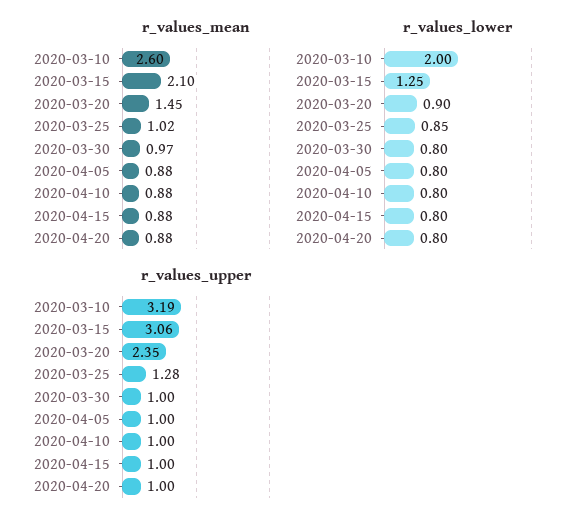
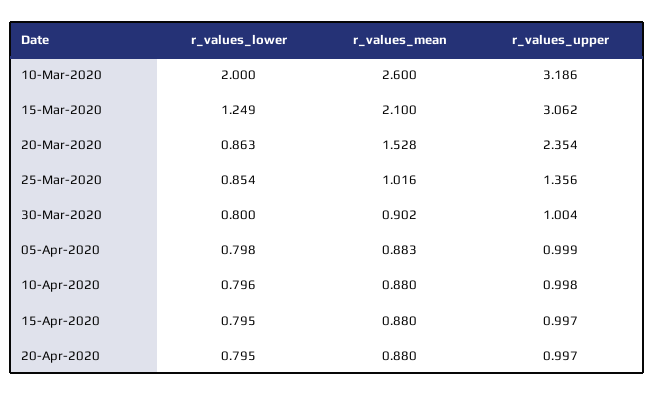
r_values_mean, 2020-03-20: 1.45 -> 1.528
r_values_mean, 2020-03-30: 0.97 -> 0.902
r_values_lower, 2020-03-20: 0.9 -> 0.863
r_values_upper, 2020-03-25: 1.28 -> 1.356

